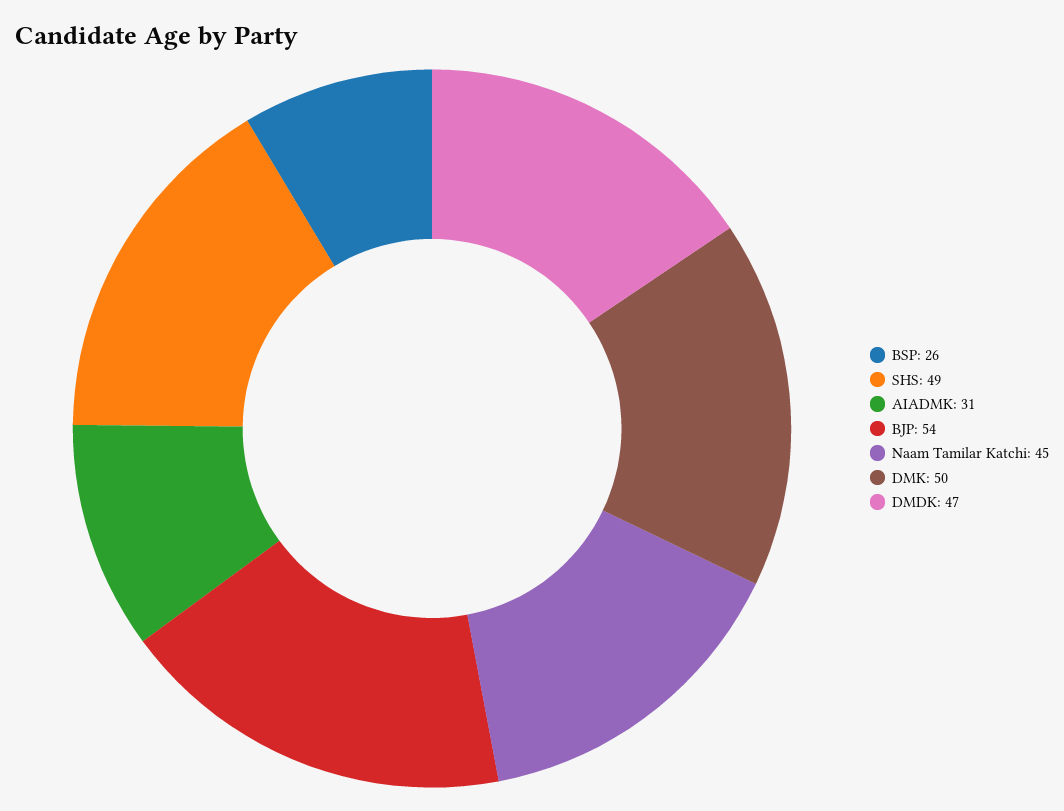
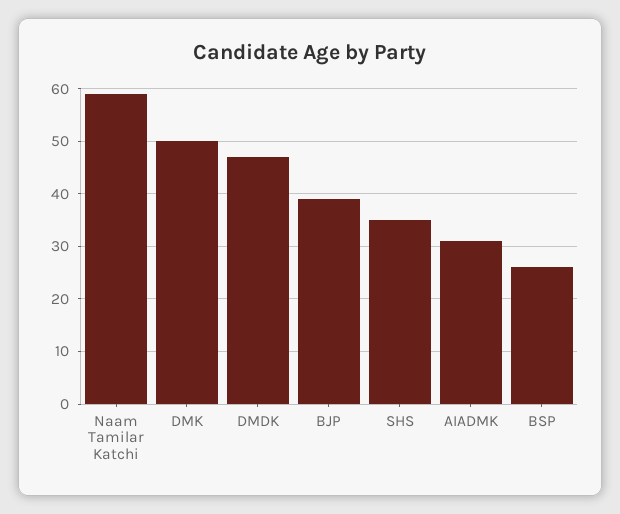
SHS: 49 -> 35
BJP: 54 -> 40
Naam Tamilar Katchi: 45 -> 60

